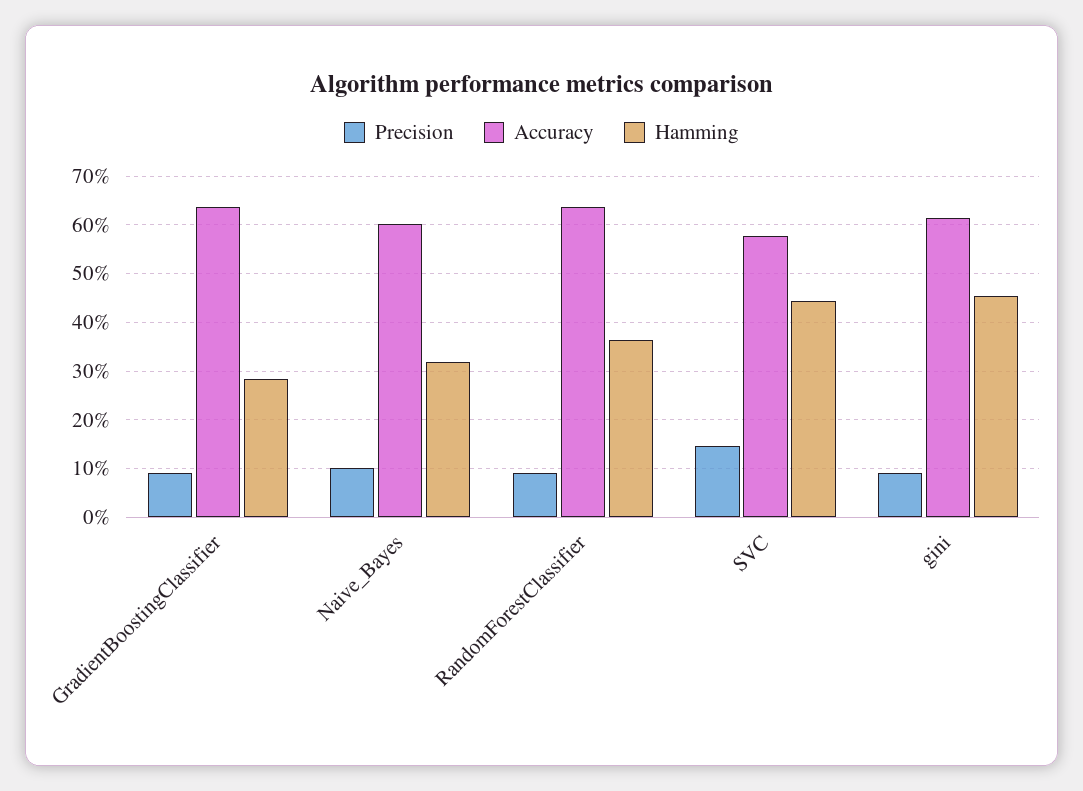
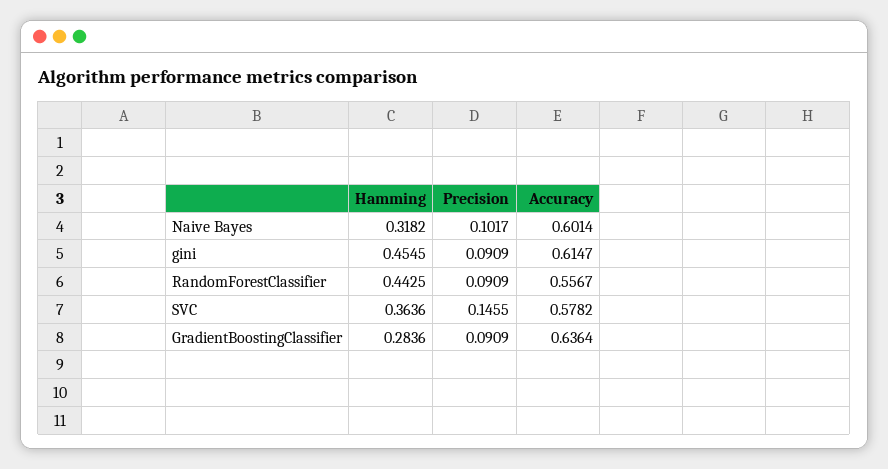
Accuracy, RandomForestClassifier: 0.64 -> 0.5567
Hamming, RandomForestClassifier: 0.36 -> 0.4425
Hamming, SVC: 0.44 -> 0.3636

